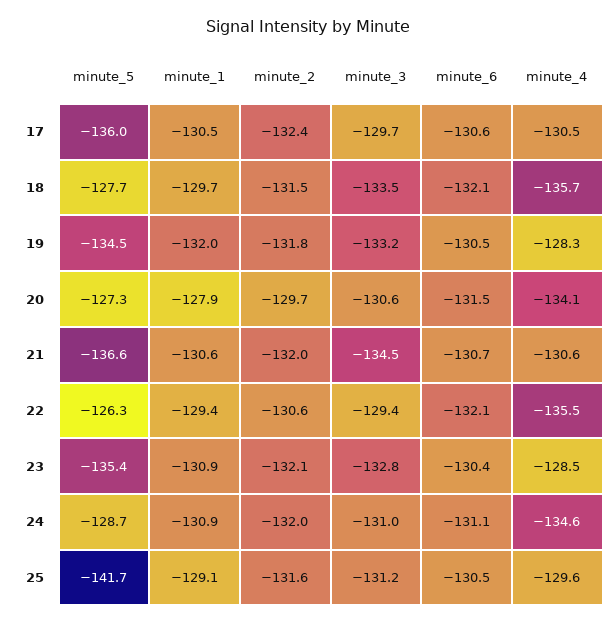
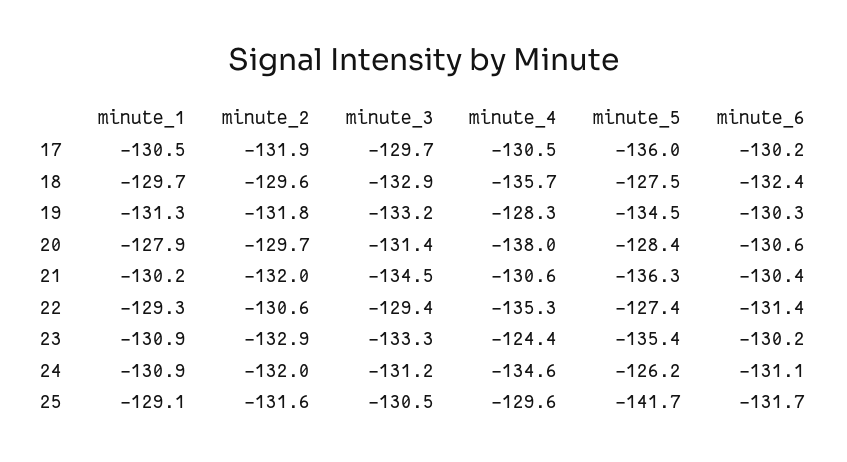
minute_2, 17: -132.4 -> -131.9
minute_6, 17: -130.6 -> -130.2
minute_5, 18: -127.7 -> -127.5
minute_2, 18: -131.5 -> -129.6
minute_3, 18: -133.5 -> -132.9
minute_6, 18: -132.1 -> -132.4
minute_1, 19: -132 -> -131.3
minute_6, 19: -130.5 -> -130.3
minute_5, 20: -127.3 -> -128.4
minute_3, 20: -130.6 -> -131.4
minute_6, 20: -131.5 -> -130.6
minute_4, 20: -134.1 -> -138
minute_5, 21: -136.6 -> -136.3
minute_1, 21: -130.6 -> -130.2
minute_6, 21: -130.7 -> -130.4
minute_5, 22: -126.3 -> -127.4
minute_1, 22: -129.4 -> -129.3
minute_6, 22: -132.1 -> -131.4
minute_4, 22: -135.5 -> -135.3
minute_2, 23: -132.1 -> -132.9
minute_3, 23: -132.8 -> -133.3
minute_6, 23: -130.4 -> -130.2
minute_4, 23: -128.5 -> -124.4
minute_5, 24: -128.7 -> -126.2
minute_3, 24: -131 -> -131.2
minute_3, 25: -131.2 -> -130.5
minute_6, 25: -130.5 -> -131.7

